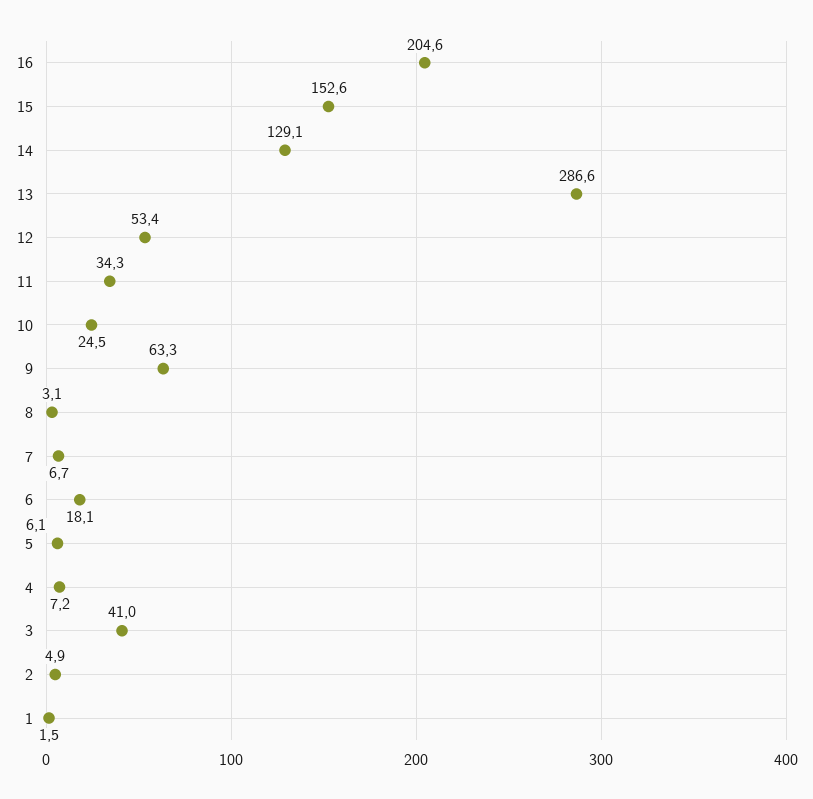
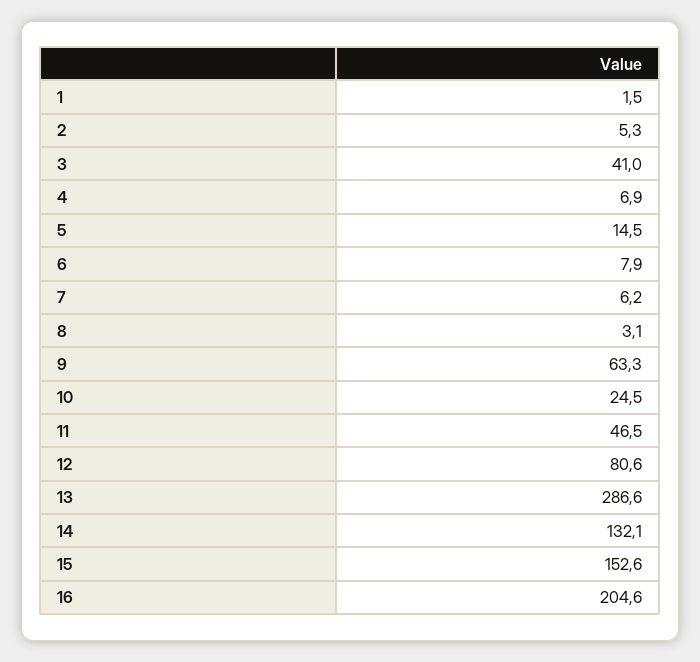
14: 129.1 -> 132.1
12: 53.4 -> 80.6
11: 34.3 -> 46.5
7: 6.7 -> 6.2
6: 18.1 -> 7.9
5: 6.1 -> 14.5
4: 7.2 -> 6.9
2: 4.9 -> 5.3

